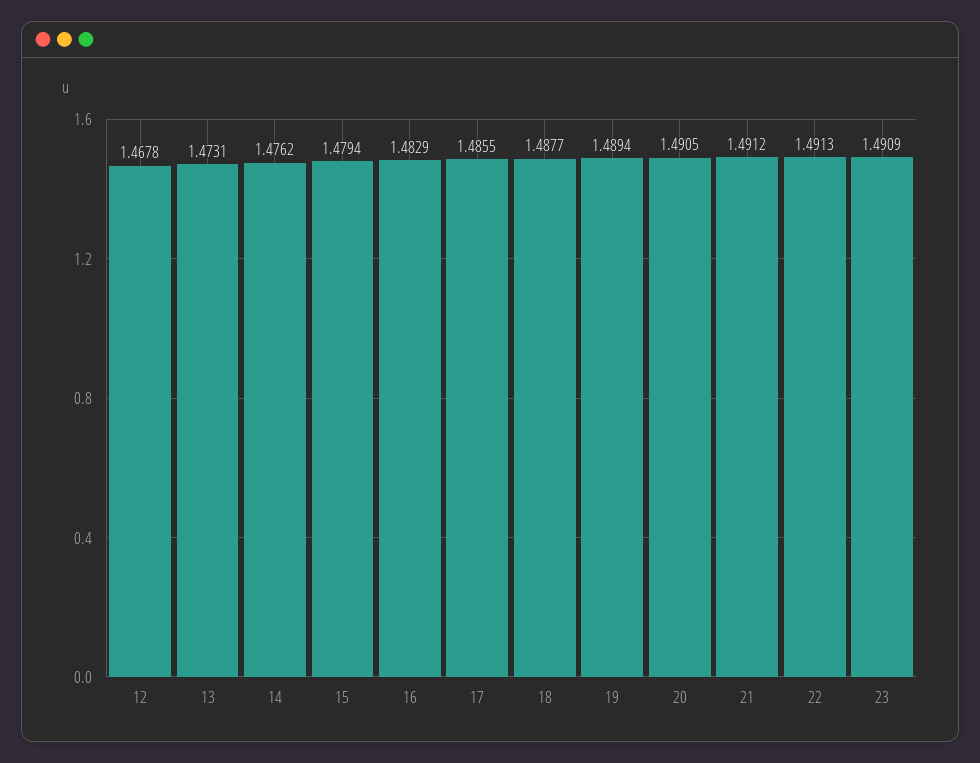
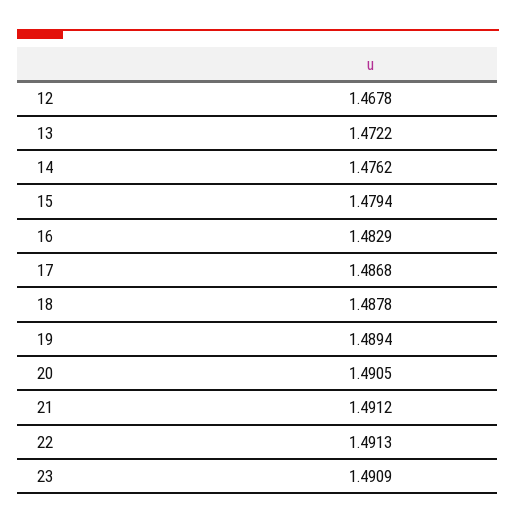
13: 1.4731 -> 1.4722
17: 1.4855 -> 1.4868
18: 1.4877 -> 1.4878

